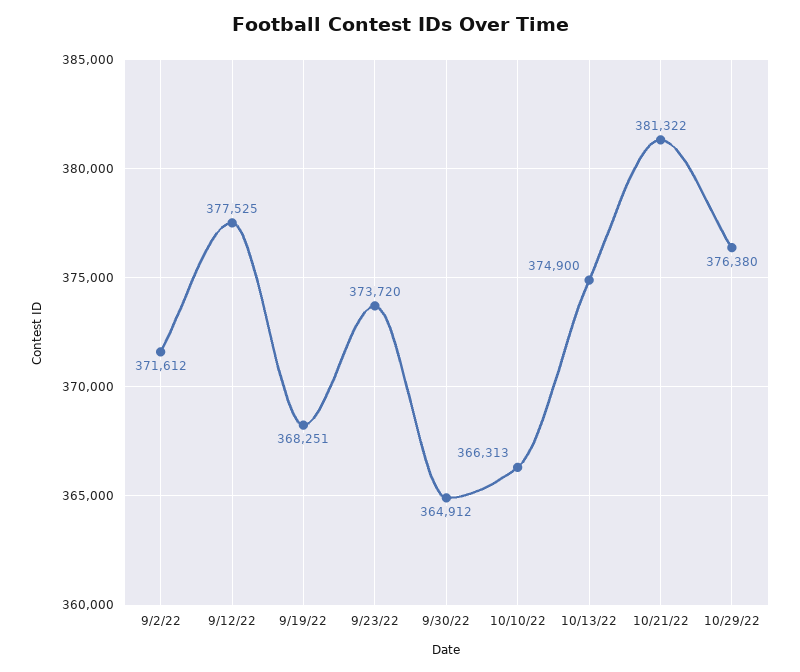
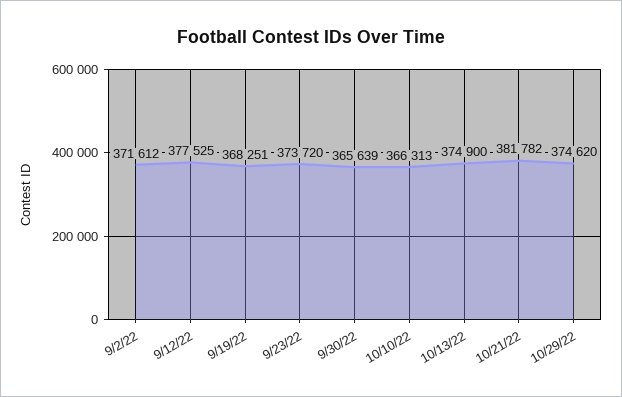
9/30/22: 364912 -> 365639
10/21/22: 381322 -> 381782
10/29/22: 376380 -> 374620

